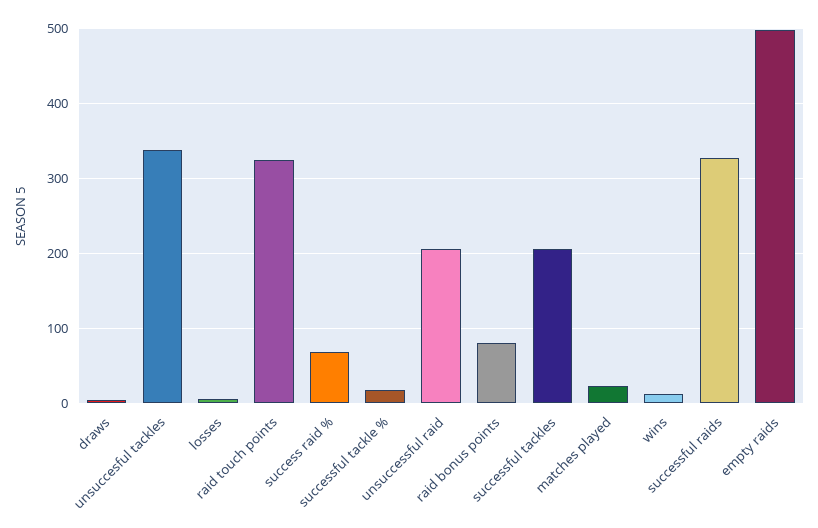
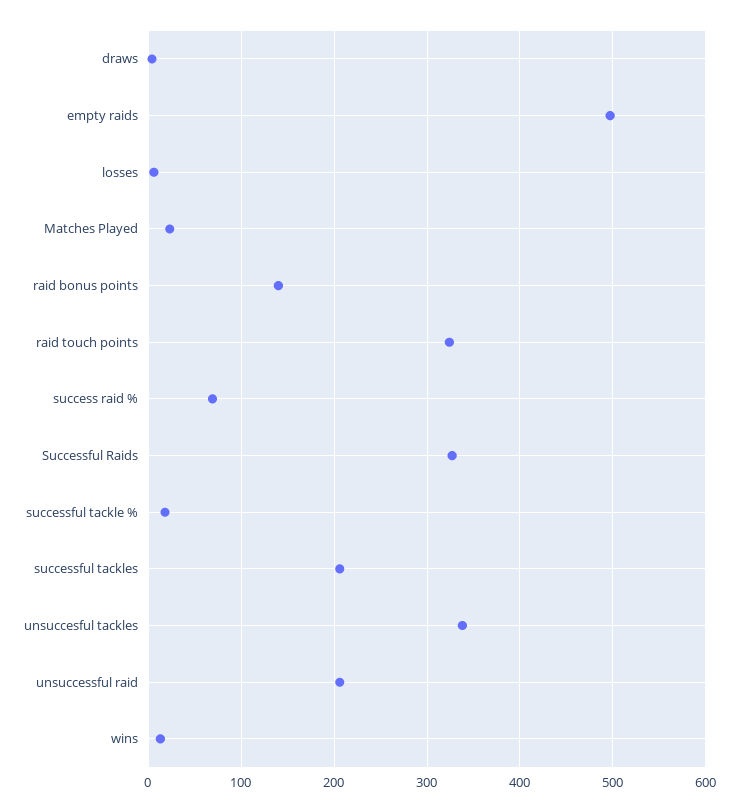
raid bonus points: 80 -> 140

